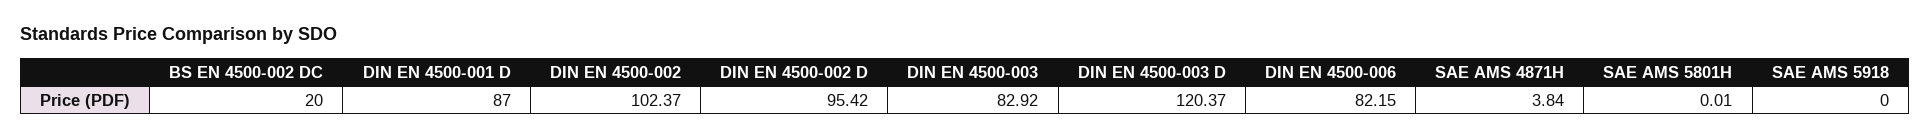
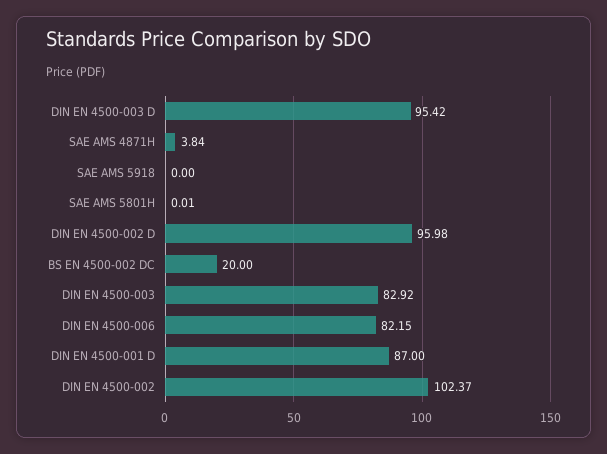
DIN EN 4500-002 D: 95.42 -> 95.98
DIN EN 4500-003 D: 120.37 -> 95.42

